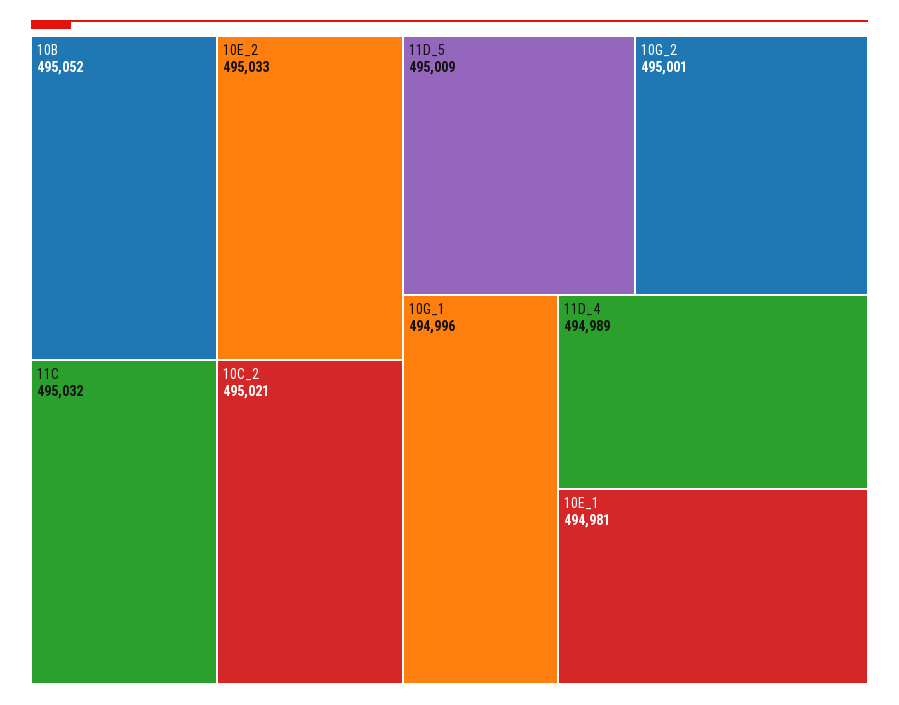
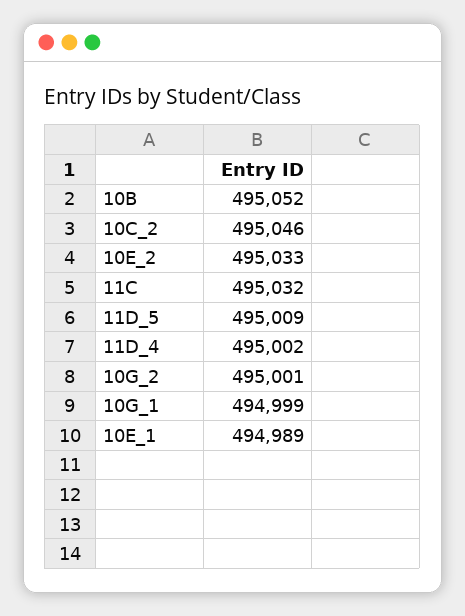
10C_2: 495021 -> 495046
10G_1: 494996 -> 494999
11D_4: 494989 -> 495002
10E_1: 494981 -> 494989

